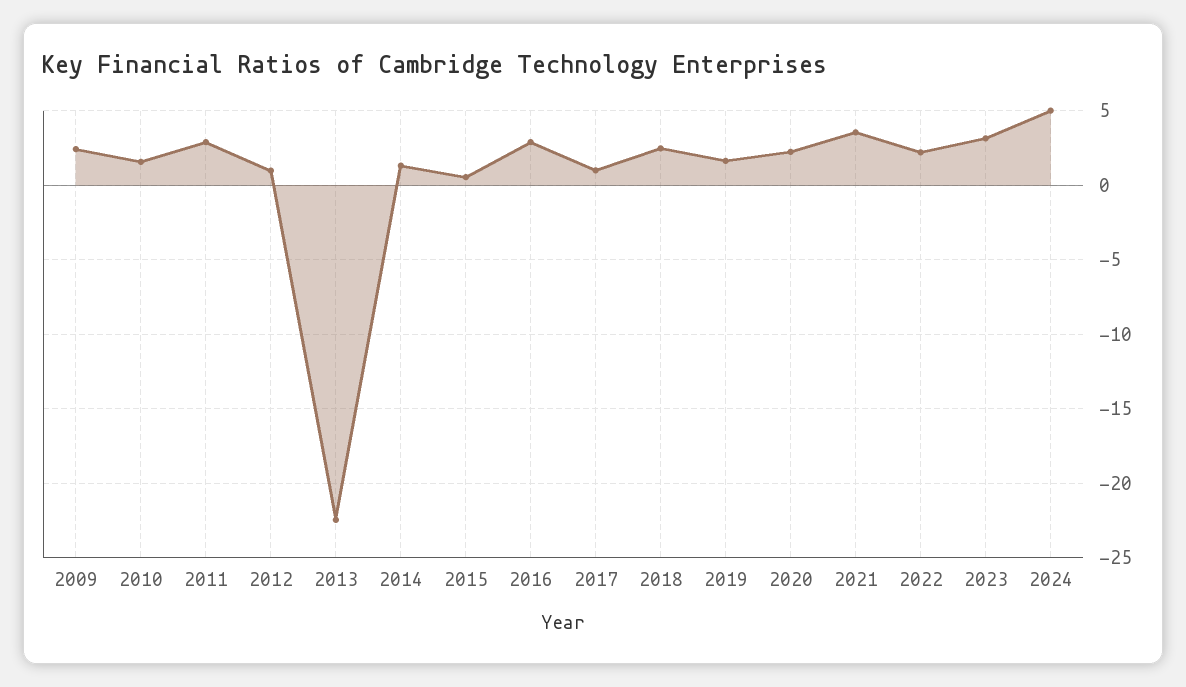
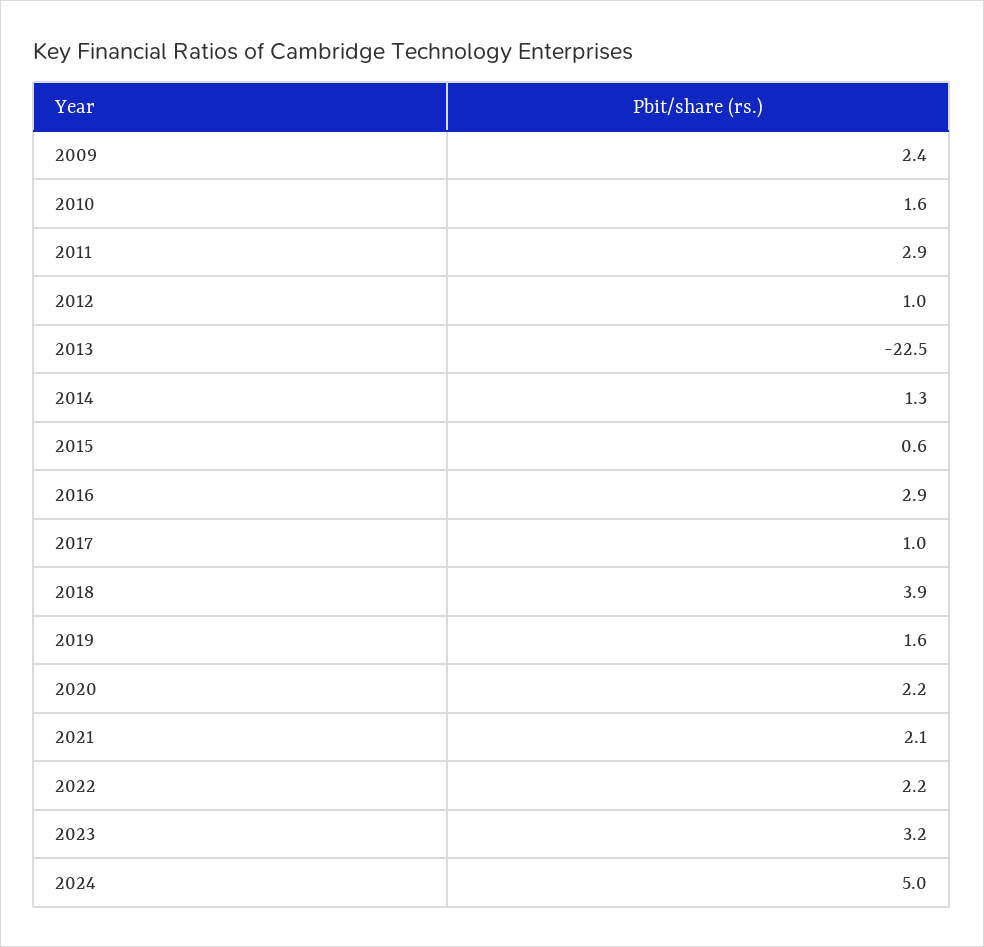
2018: 2.5 -> 3.9
2021: 3.5 -> 2.1

